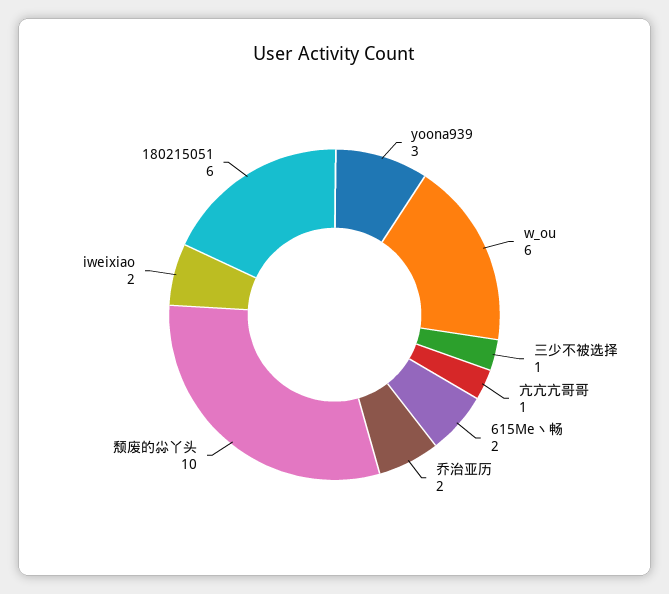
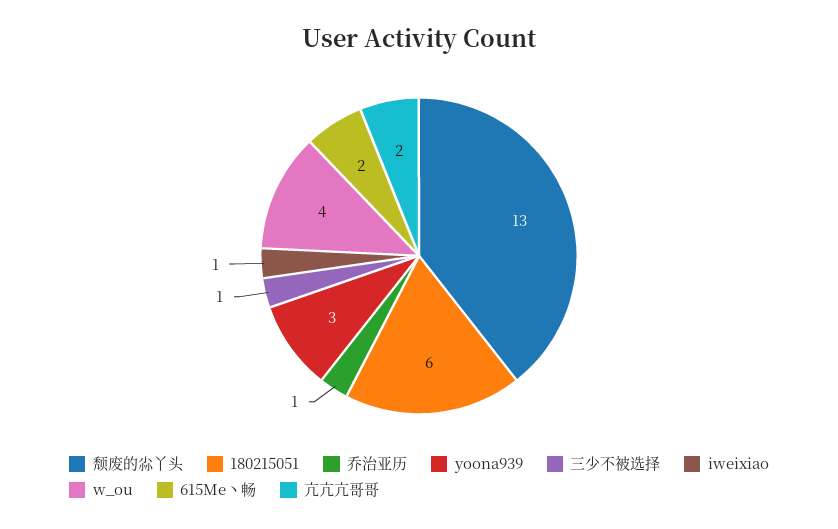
w_ou: 6 -> 4
亢亢亢哥哥: 1 -> 2
乔治亚历: 2 -> 1
颓废的尛丫头: 10 -> 13
iweixiao: 2 -> 1

